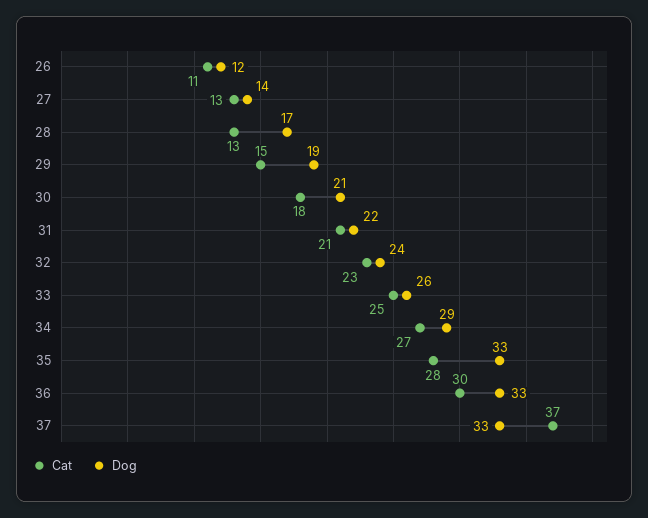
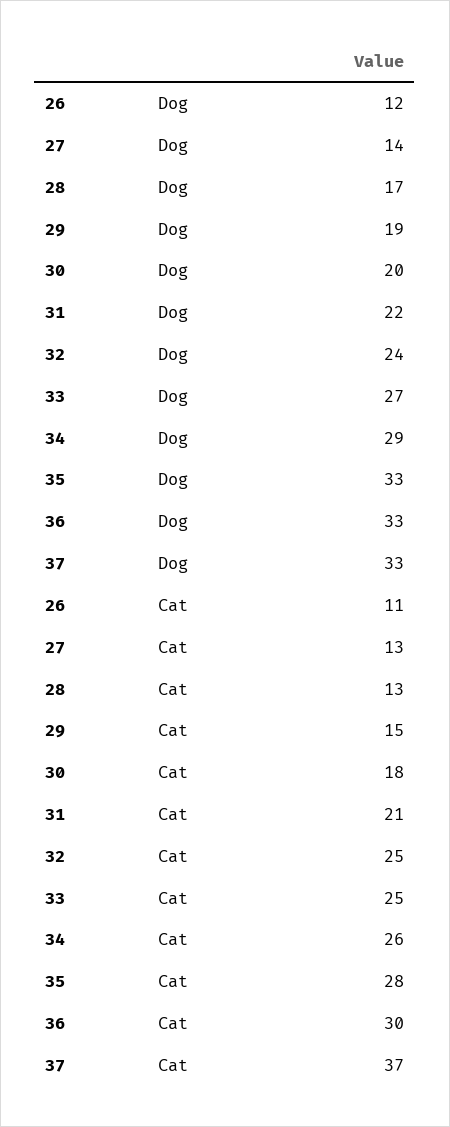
Dog, 30: 21 -> 20
Cat, 32: 23 -> 25
Dog, 33: 26 -> 27
Cat, 34: 27 -> 26

